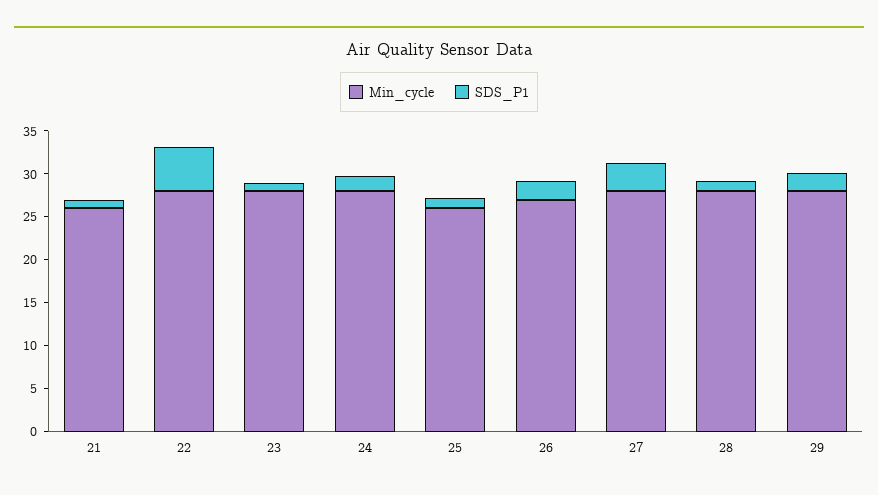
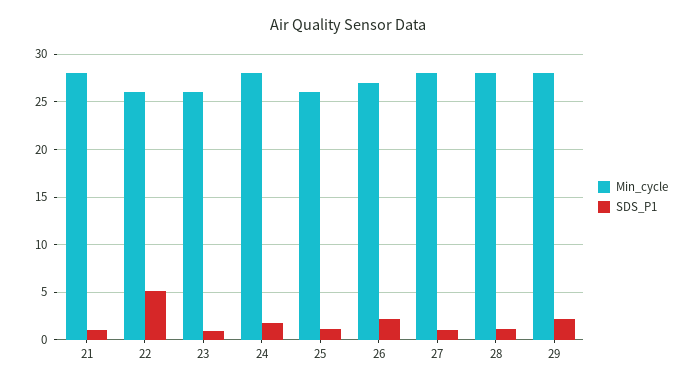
Min_cycle, 21: 26 -> 28
Min_cycle, 22: 28 -> 26
Min_cycle, 23: 28 -> 26
SDS_P1, 27: 3 -> 1

